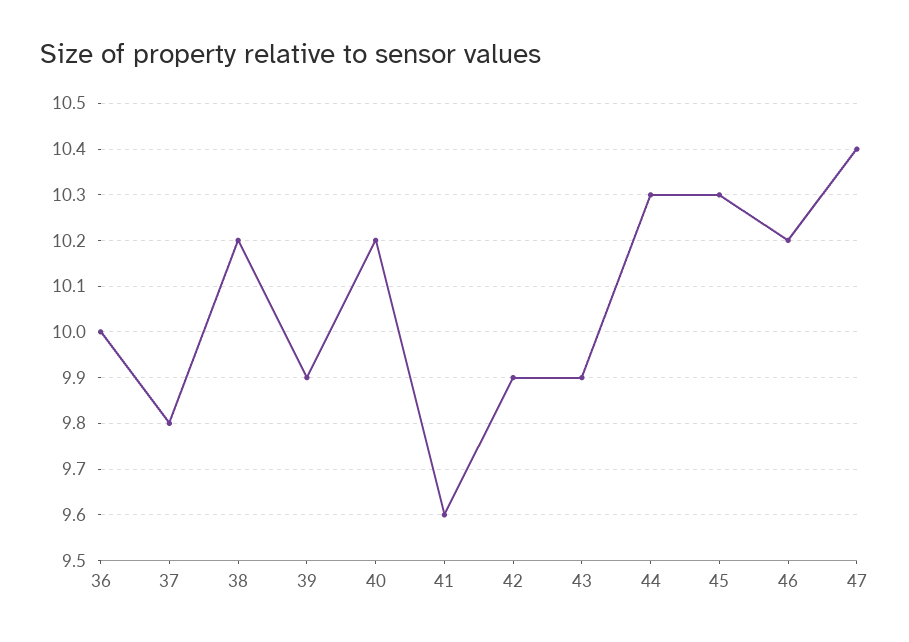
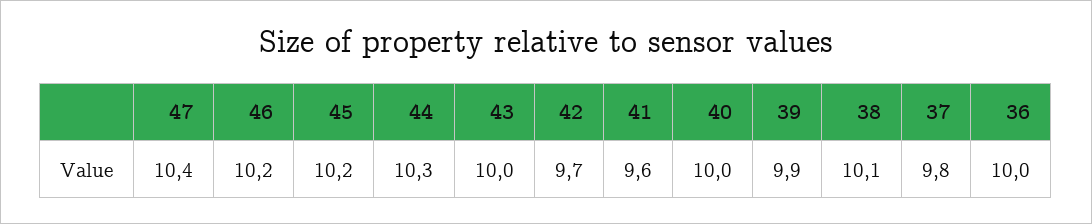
38: 10.2 -> 10.1
40: 10.2 -> 10
42: 9.9 -> 9.7
43: 9.9 -> 10
45: 10.3 -> 10.2

